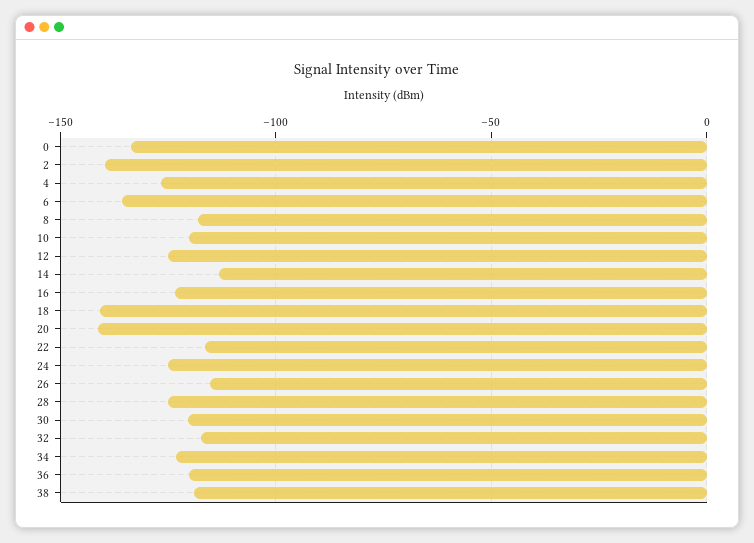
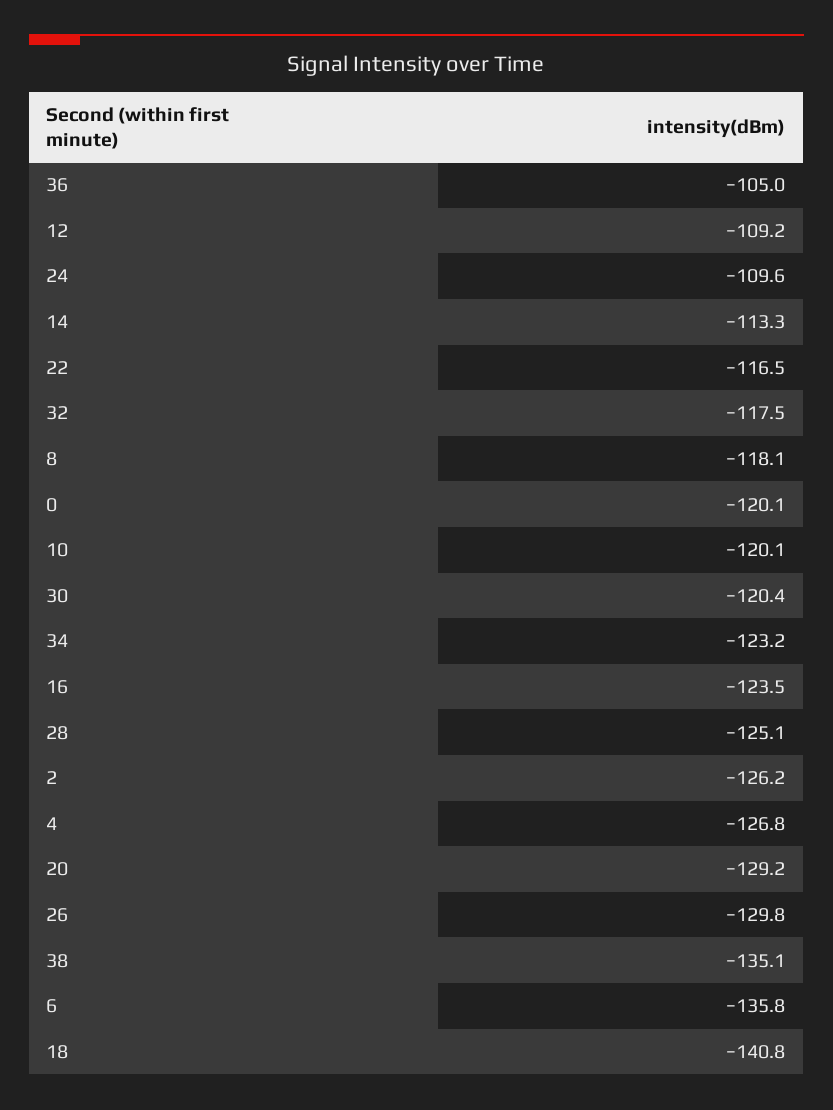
0: -135 -> -120.1
2: -140 -> -126.2
12: -125 -> -109.2
20: -140 -> -129.2
24: -125 -> -109.6
26: -115 -> -129.8
36: -120 -> -105
38: -120 -> -135.1

